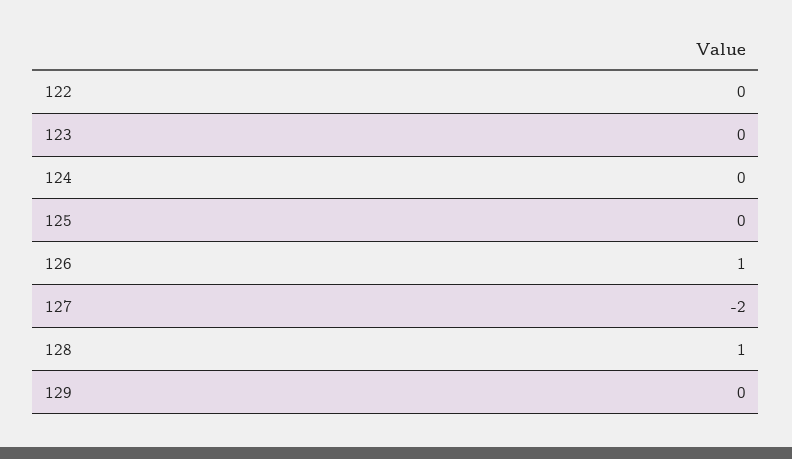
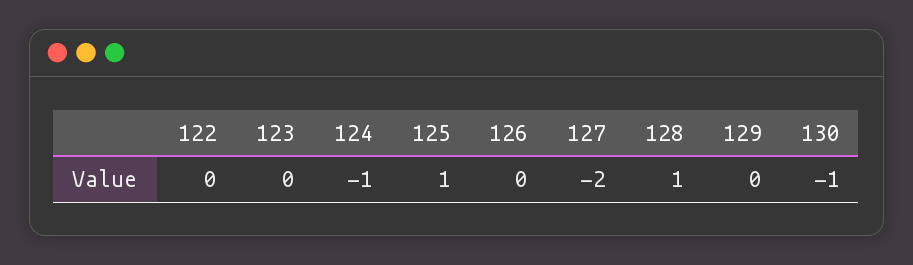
124: 0 -> -1
125: 0 -> 1
126: 1 -> 0
130: none -> -1

